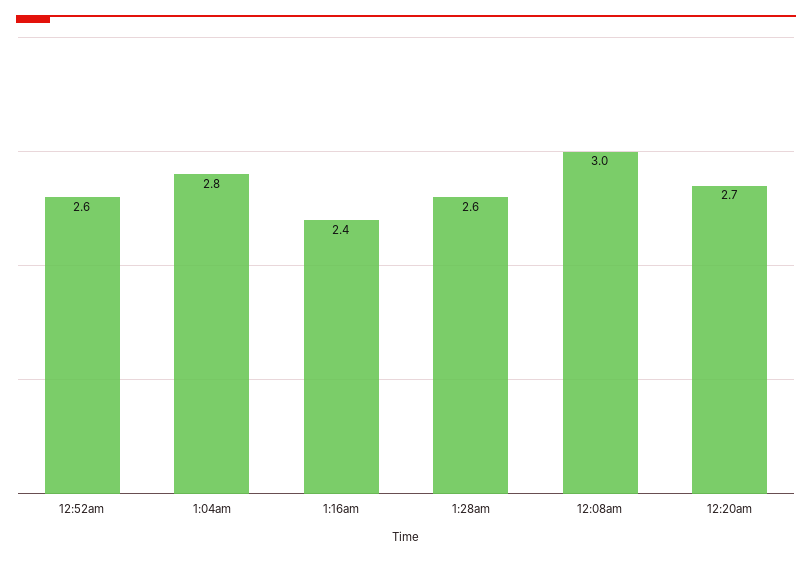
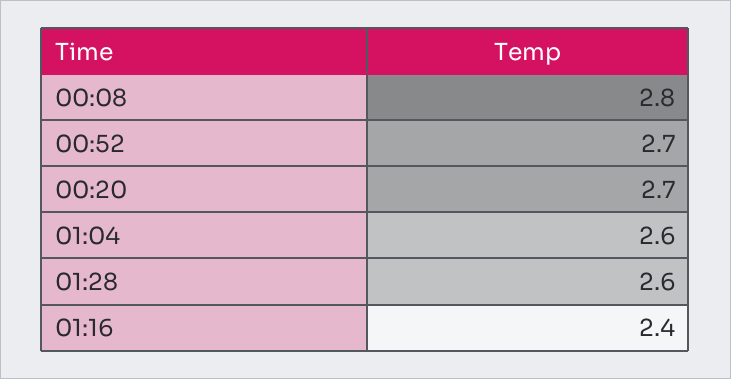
12:52am: 2.6 -> 2.7
1:04am: 2.8 -> 2.6
12:08am: 3 -> 2.8

